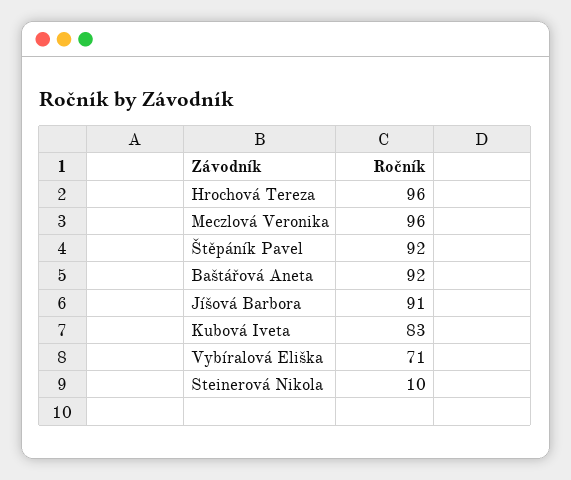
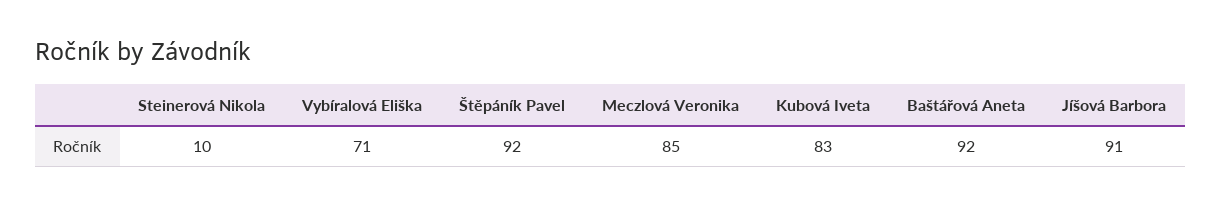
Hrochová Tereza: 96 -> none
Meczlová Veronika: 96 -> 85

